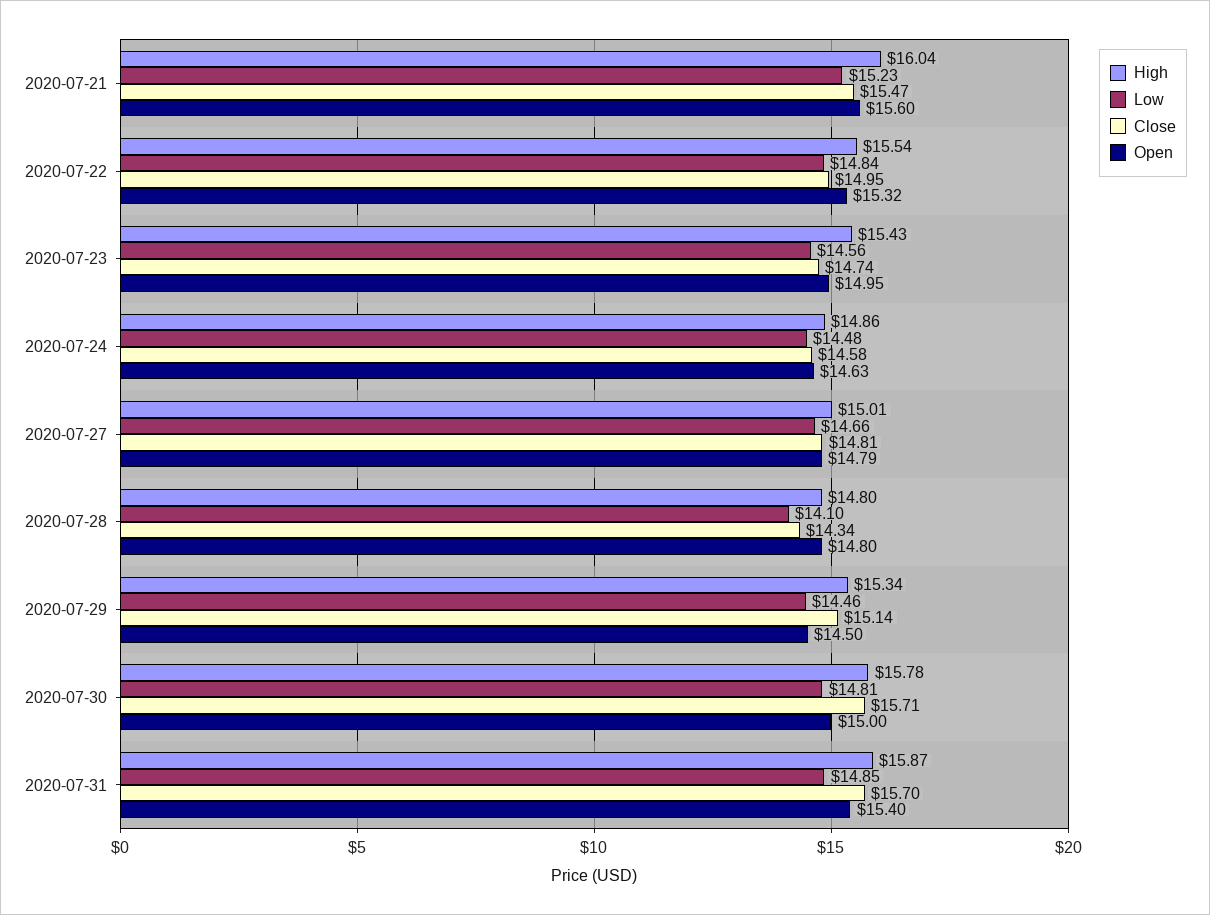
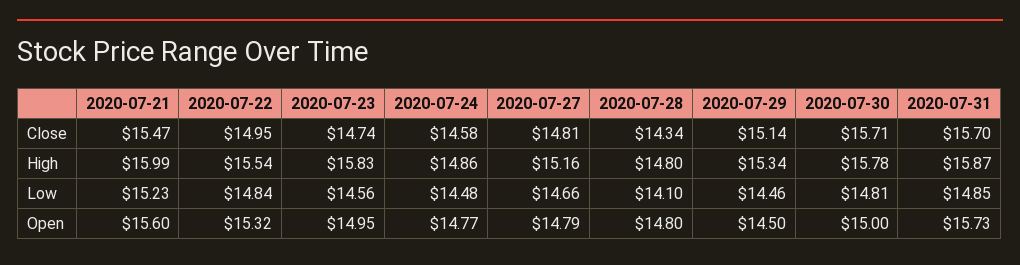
High, 2020-07-21: 16.04 -> 15.99
High, 2020-07-23: 15.43 -> 15.83
Open, 2020-07-24: 14.63 -> 14.77
High, 2020-07-27: 15.01 -> 15.16
Open, 2020-07-31: 15.4 -> 15.73

